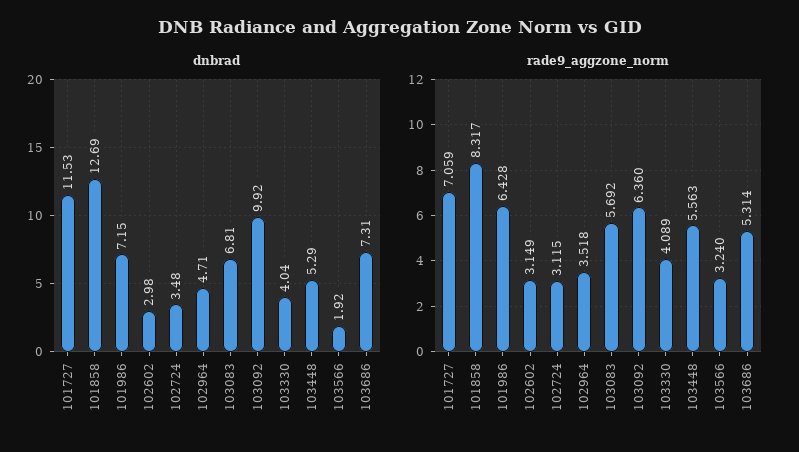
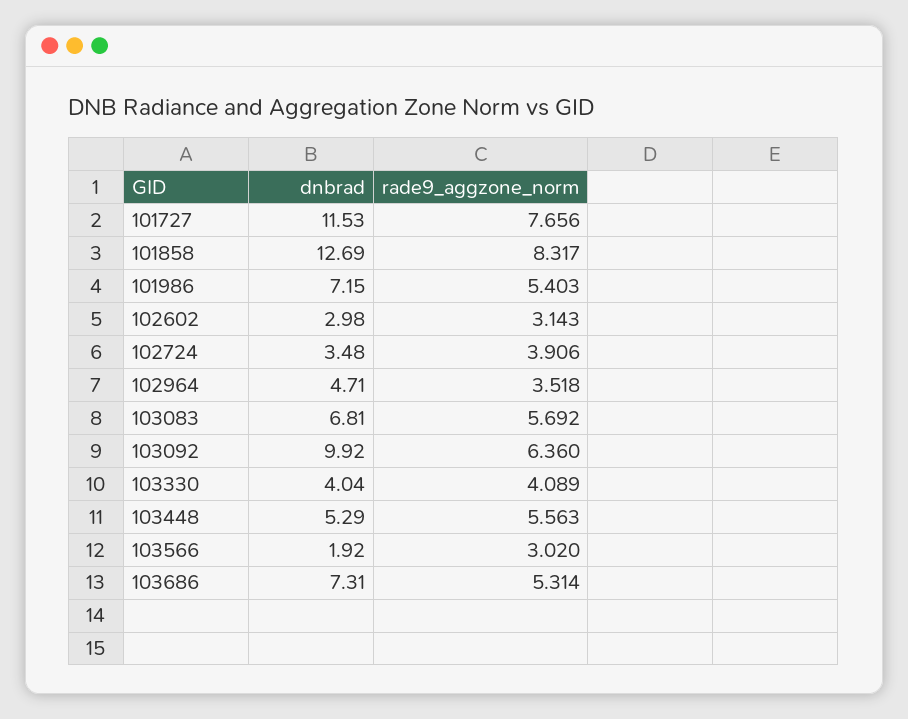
rade9_aggzone_norm, 101727: 7.059 -> 7.656
rade9_aggzone_norm, 101986: 6.428 -> 5.403
rade9_aggzone_norm, 102602: 3.149 -> 3.143
rade9_aggzone_norm, 102724: 3.115 -> 3.906
rade9_aggzone_norm, 103566: 3.24 -> 3.02

